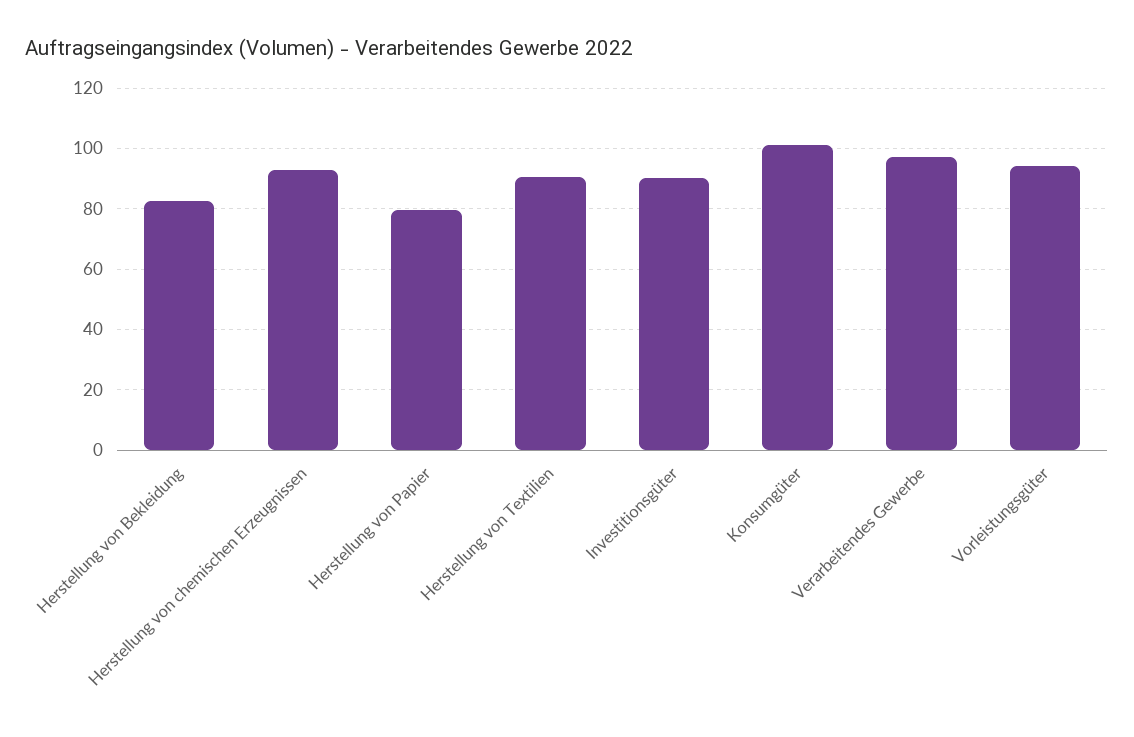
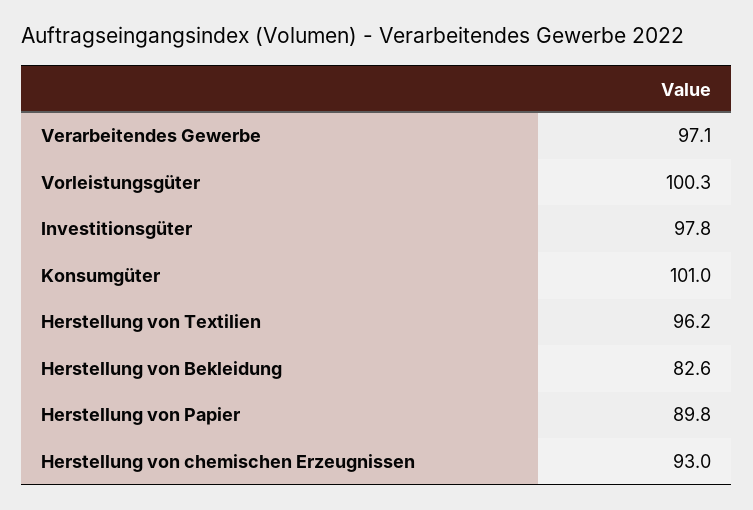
Herstellung von Papier: 80 -> 89.8
Herstellung von Textilien: 90 -> 96.2
Investitionsgüter: 90 -> 97.8
Vorleistungsgüter: 94 -> 100.3

